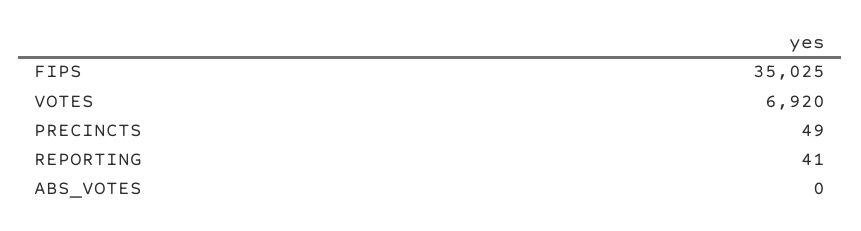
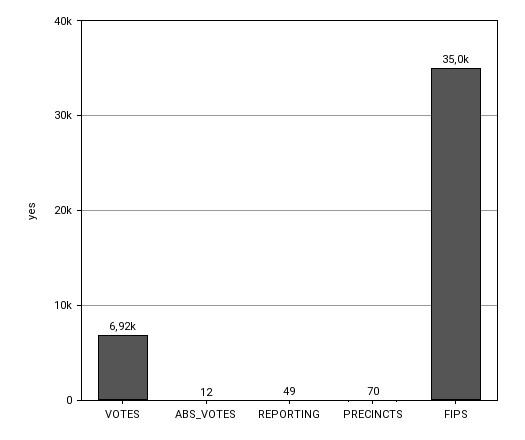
PRECINCTS: 49 -> 70
REPORTING: 41 -> 49
ABS_VOTES: 0 -> 12

